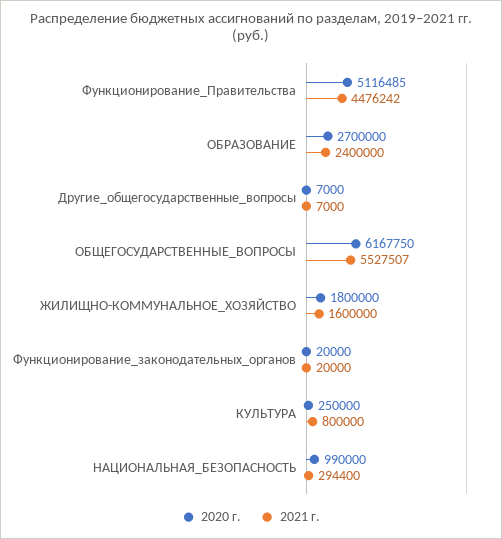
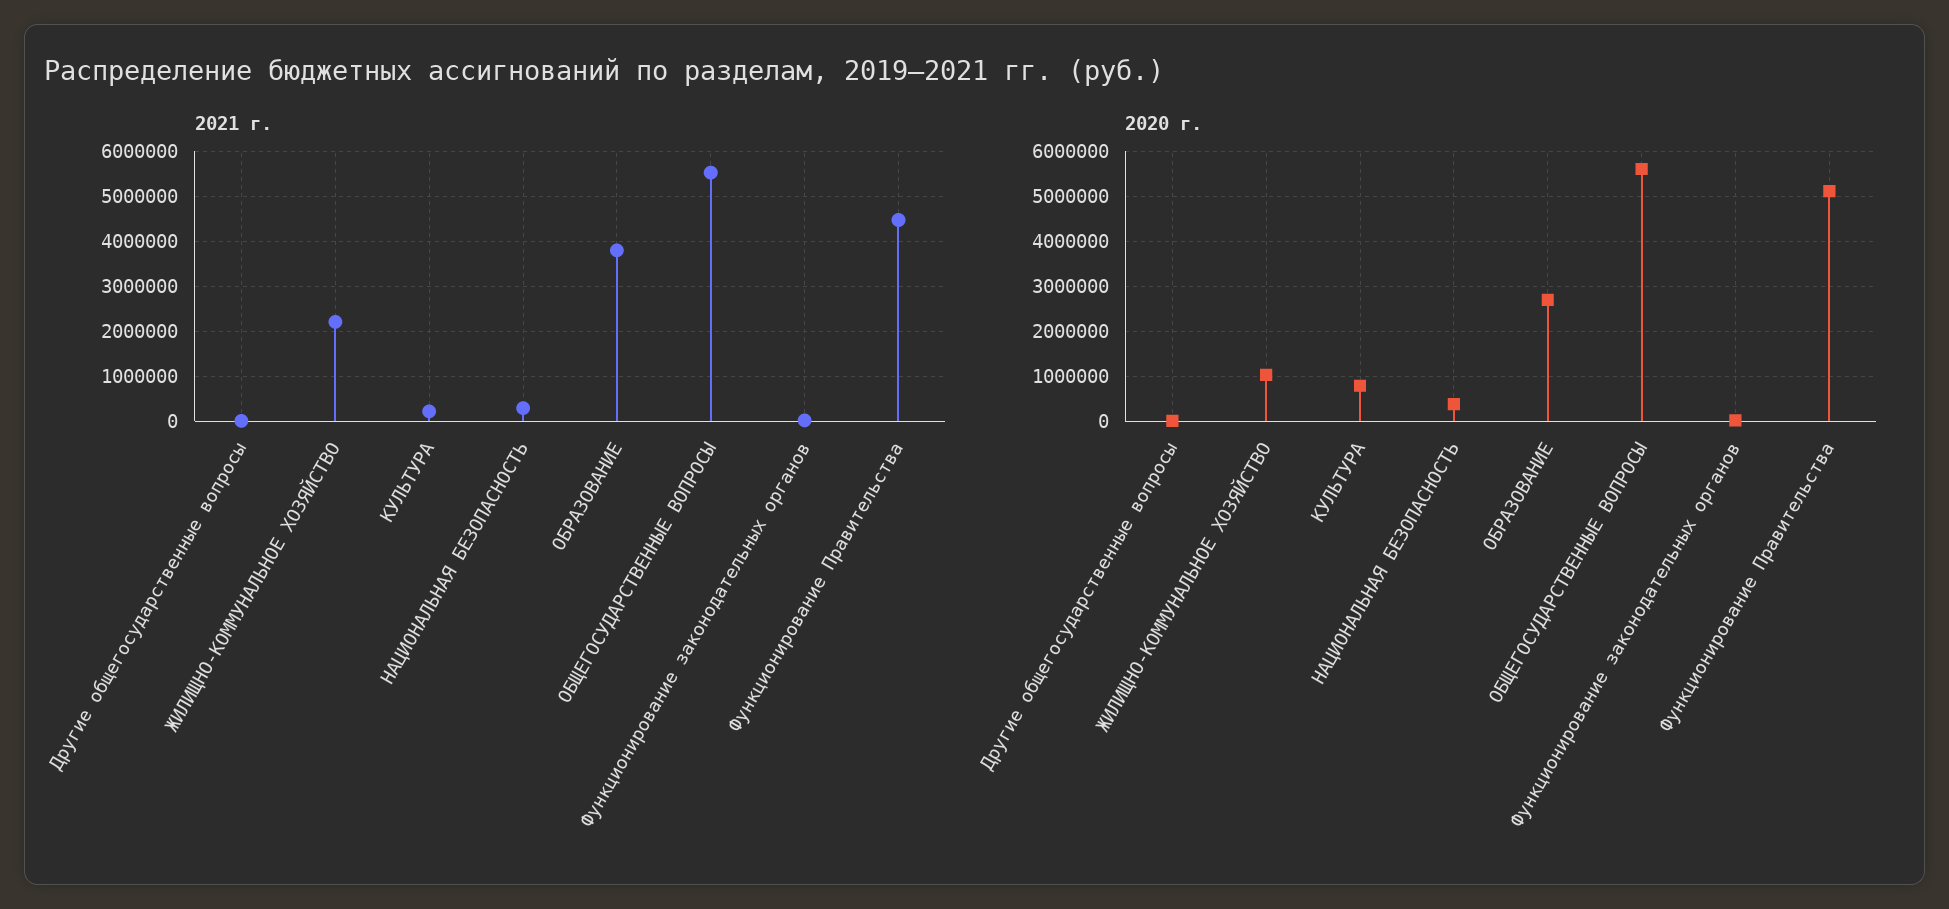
2021 г., ОБРАЗОВАНИЕ: 2400000 -> 3800000
2020 г., ОБЩЕГОСУДАРСТВЕННЫЕ_ВОПРОСЫ: 6167750 -> 5600000
2020 г., ЖИЛИЩНО-КОММУНАЛЬНОЕ_ХОЗЯЙСТВО: 1800000 -> 1000000
2021 г., ЖИЛИЩНО-КОММУНАЛЬНОЕ_ХОЗЯЙСТВО: 1600000 -> 2200000
2020 г., КУЛЬТУРА: 250000 -> 800000
2021 г., КУЛЬТУРА: 800000 -> 200000
2020 г., НАЦИОНАЛЬНАЯ_БЕЗОПАСНОСТЬ: 990000 -> 400000

